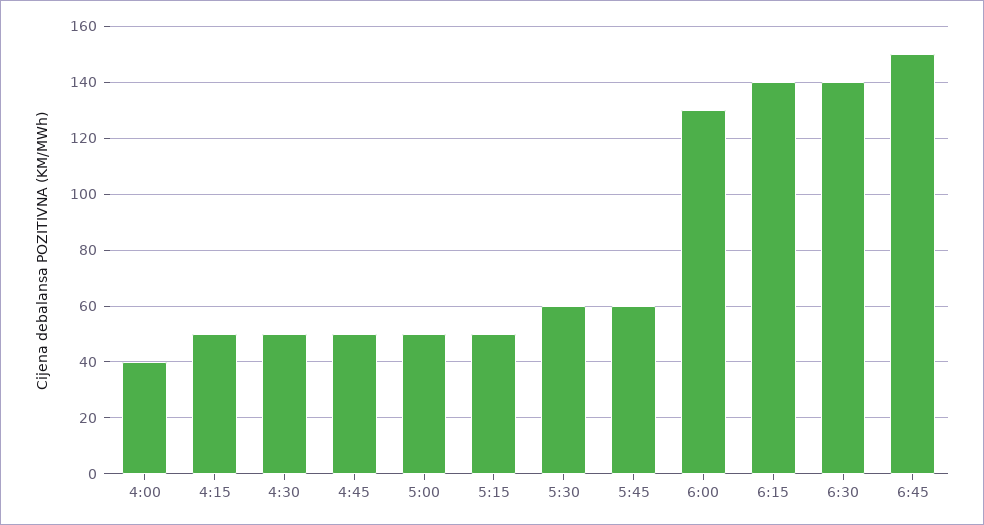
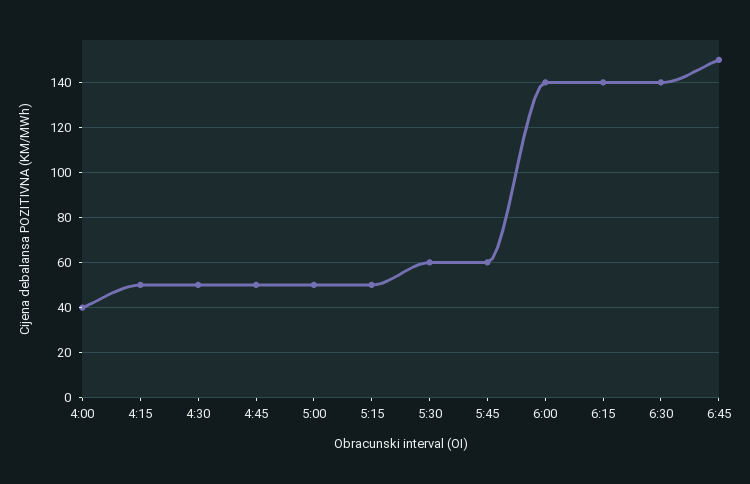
6:00: 130 -> 140

